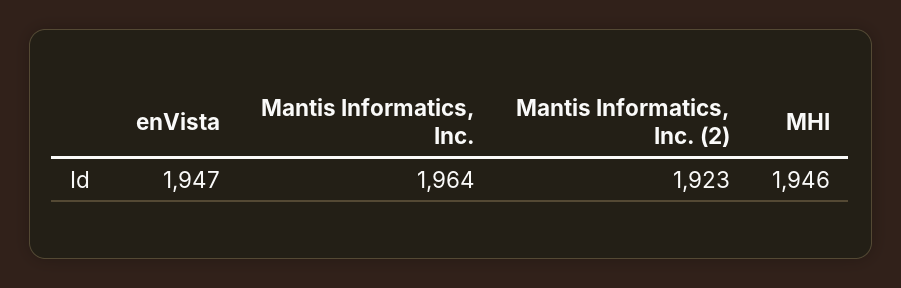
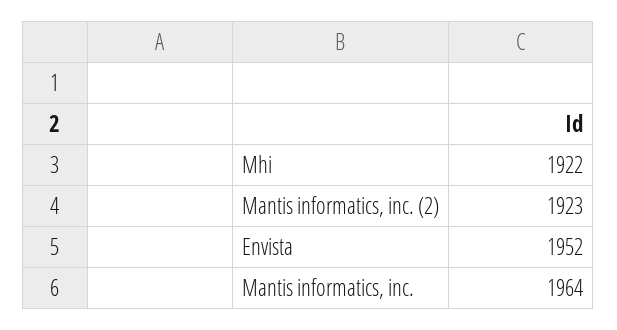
enVista: 1947 -> 1952
MHI: 1946 -> 1922

